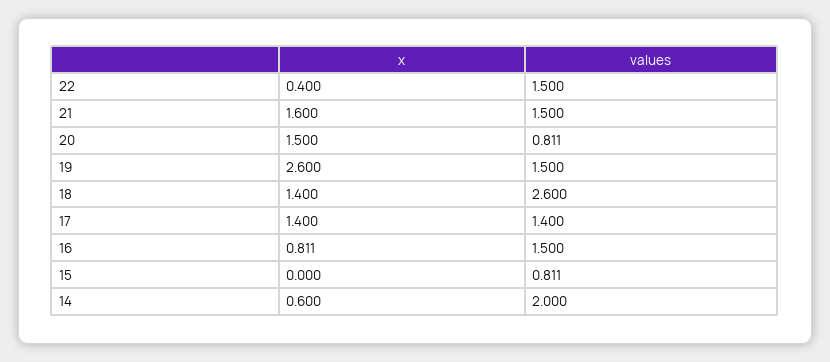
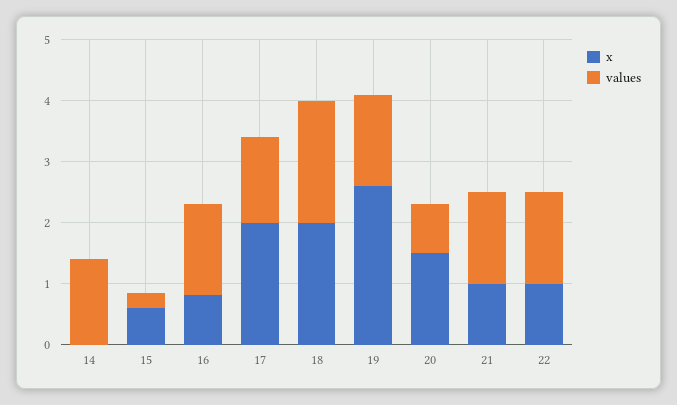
x, 22: 0.4 -> 1
x, 21: 1.6 -> 1
x, 18: 1.4 -> 2
values, 18: 2.6 -> 2
x, 17: 1.4 -> 2
x, 15: 0 -> 0.6
values, 15: 0.811 -> 0.2
x, 14: 0.6 -> 0
values, 14: 2 -> 1.4

